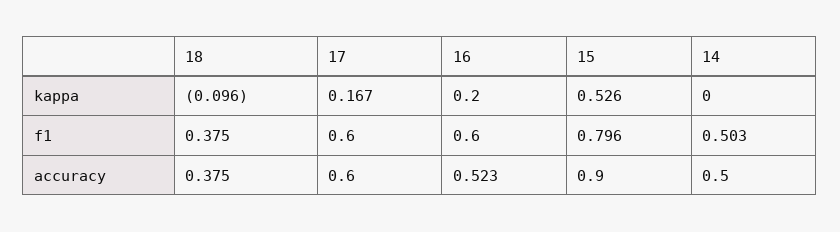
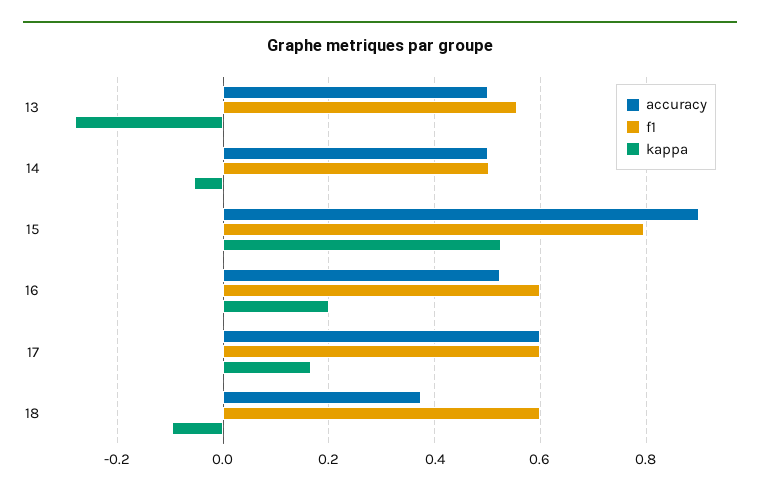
kappa, 14: 0 -> -0.06
f1, 18: 0.375 -> 0.6
accuracy, 13: none -> 0.5
f1, 13: none -> 0.56
kappa, 13: none -> -0.28

